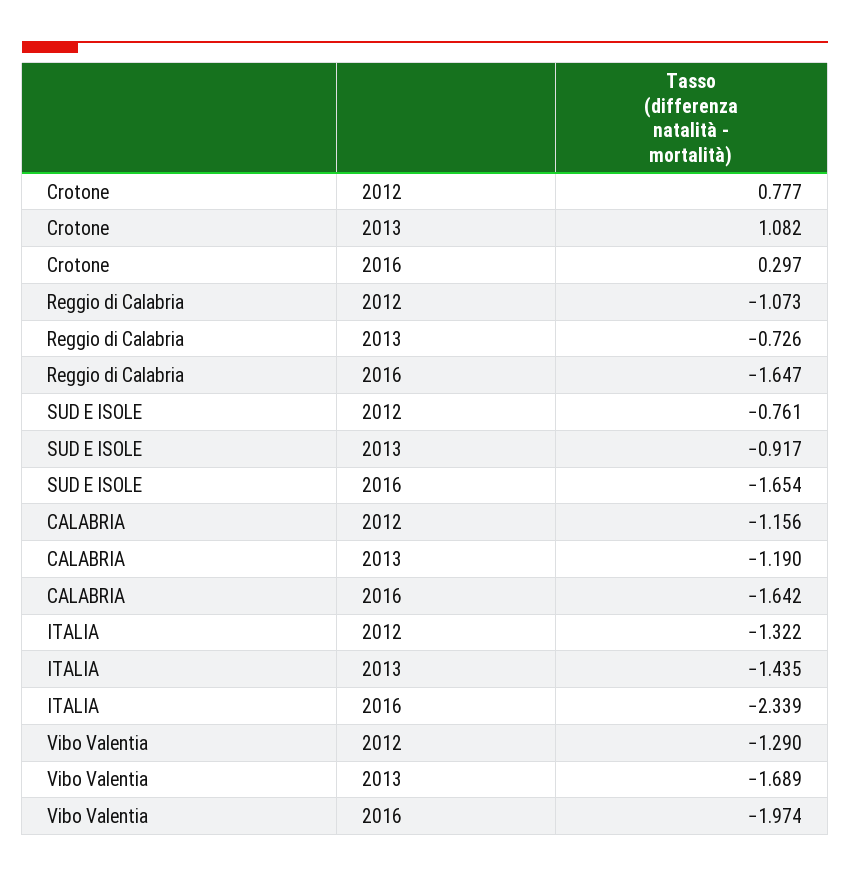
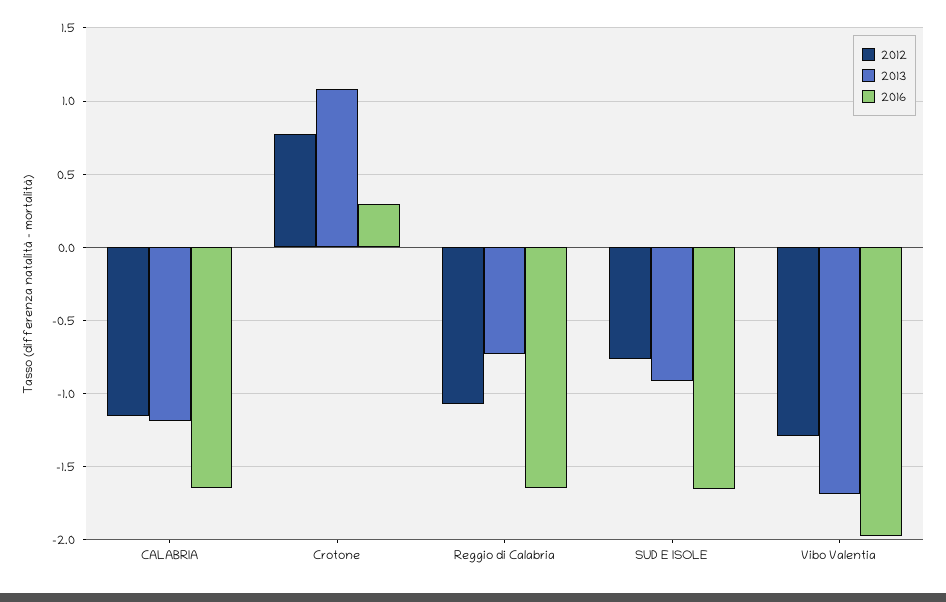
2012, ITALIA: -1.322 -> none
2013, ITALIA: -1.435 -> none
2016, ITALIA: -2.339 -> none

